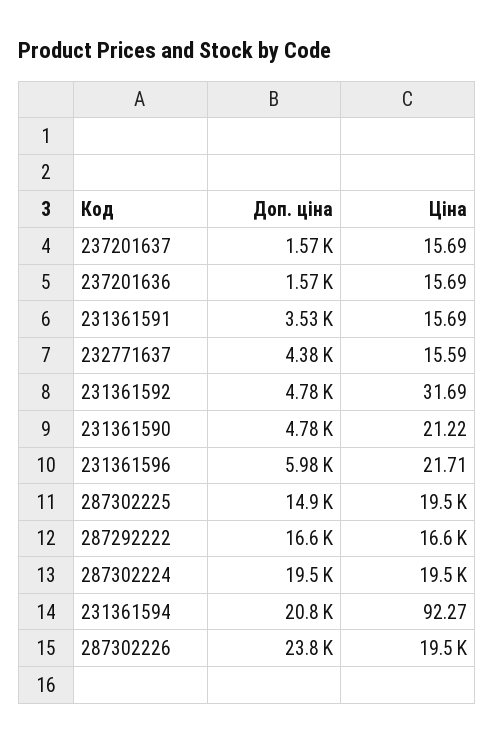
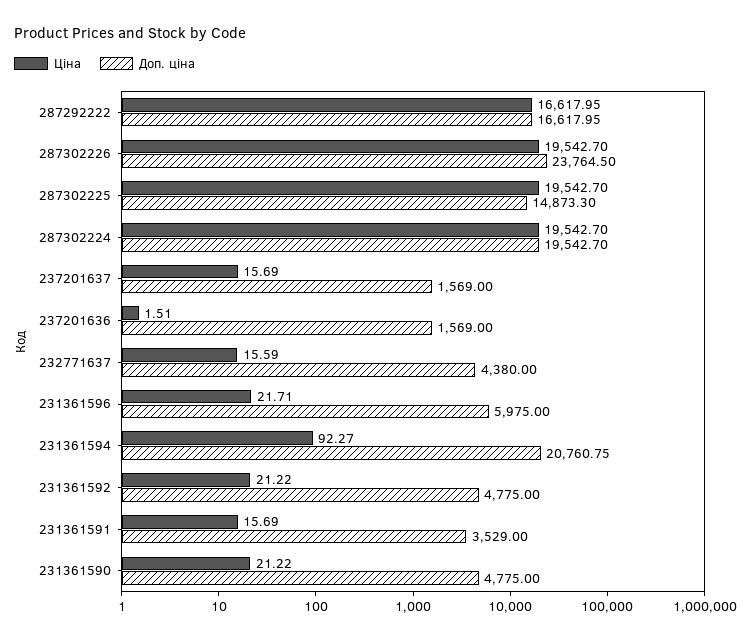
Ціна, 237201636: 15.69 -> 1.51
Ціна, 231361592: 31.69 -> 21.22

